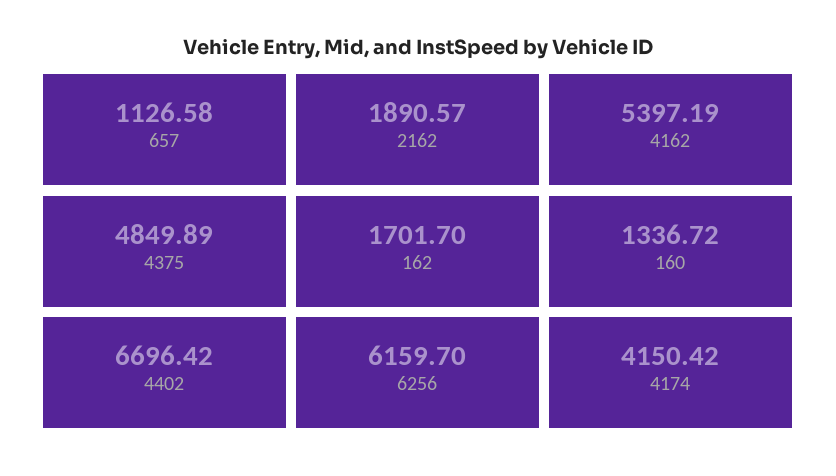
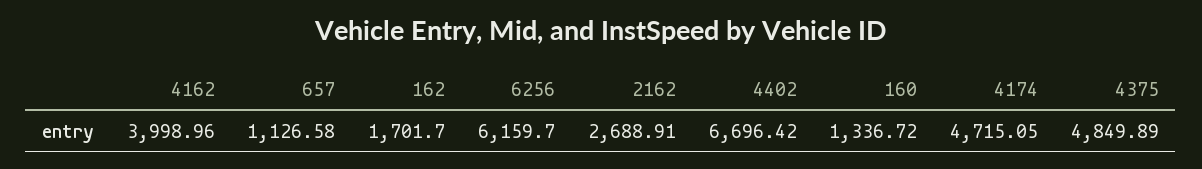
2162: 1890.57 -> 2688.91
4162: 5397.19 -> 3998.96
4174: 4150.42 -> 4715.05

